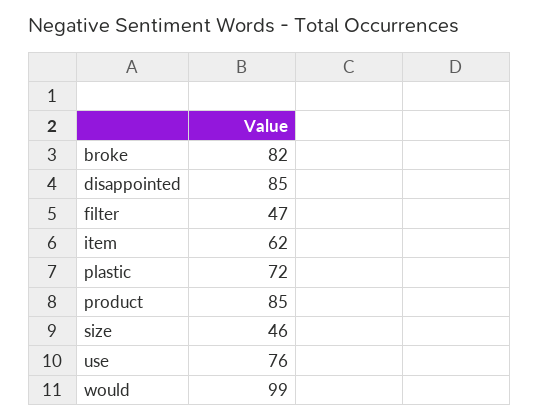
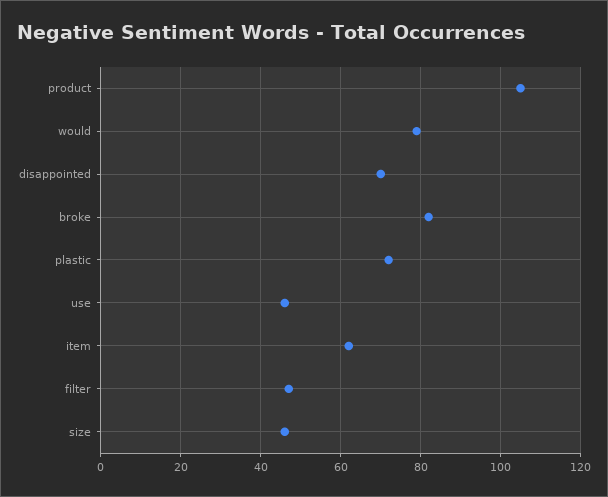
disappointed: 85 -> 70
product: 85 -> 105
use: 76 -> 45
would: 99 -> 80

